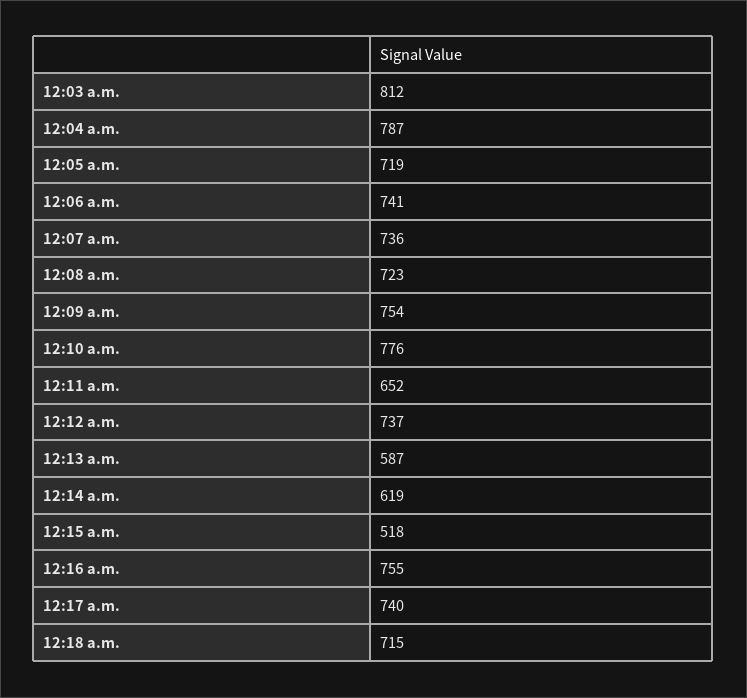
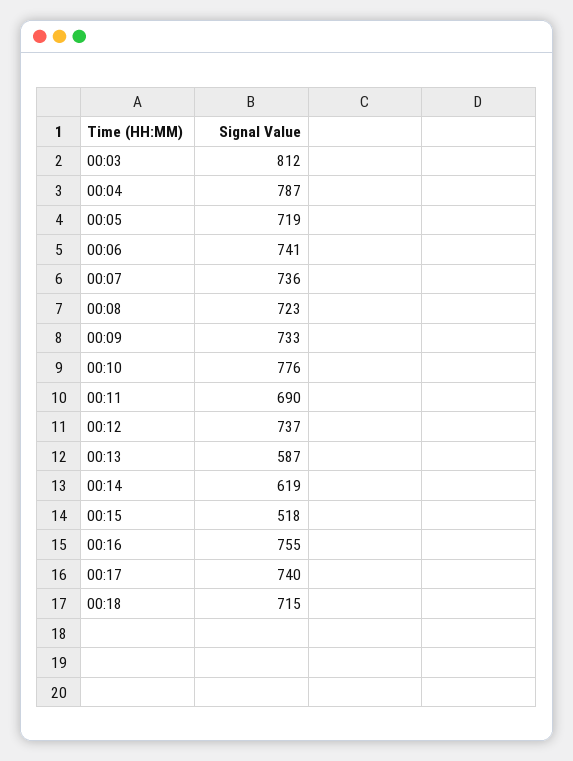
12:09 a.m.: 754 -> 733
12:11 a.m.: 652 -> 690

